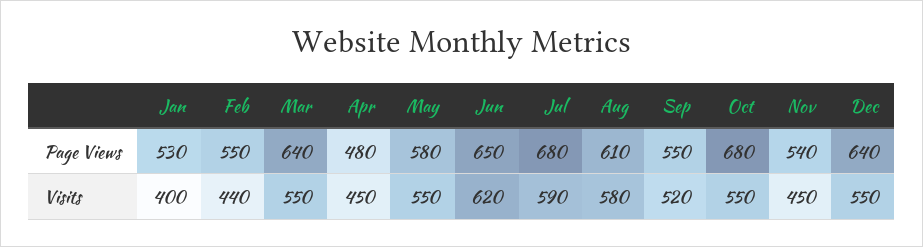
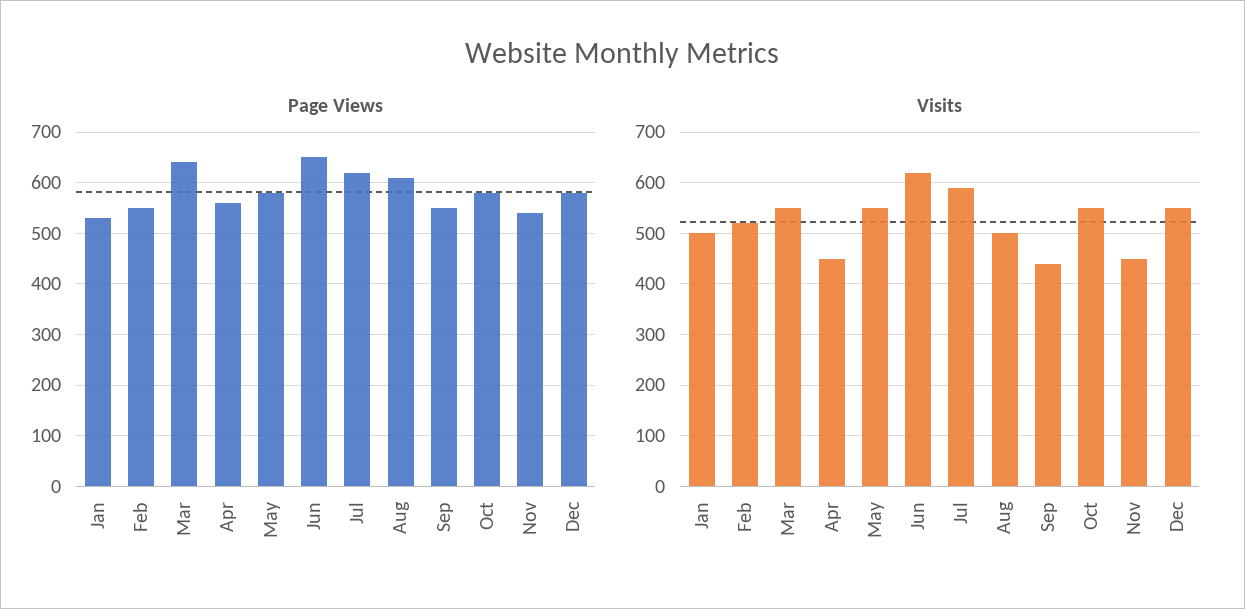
Page Views, Apr: 480 -> 560
Page Views, Jul: 680 -> 620
Page Views, Oct: 680 -> 580
Page Views, Dec: 640 -> 580
Visits, Jan: 400 -> 500
Visits, Feb: 440 -> 520
Visits, Aug: 580 -> 500
Visits, Sep: 520 -> 440

